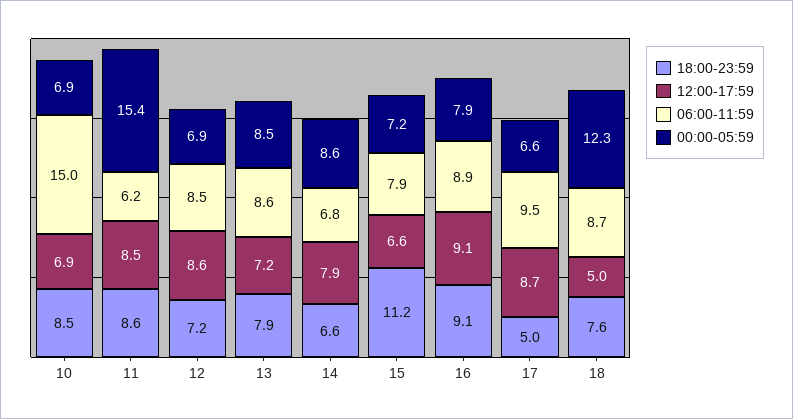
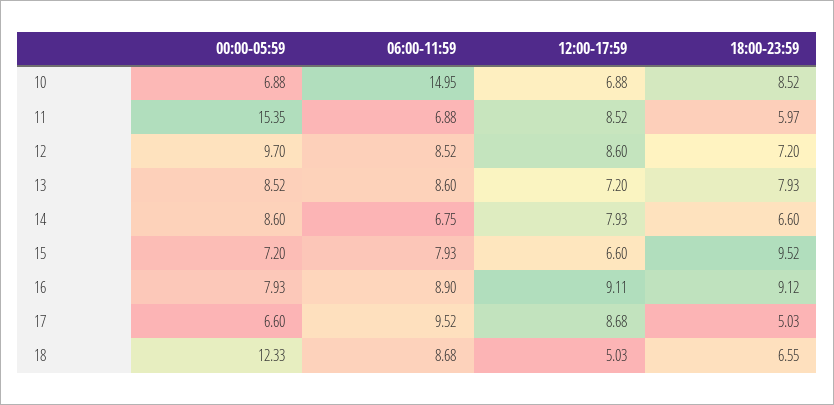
18:00-23:59, 11: 8.6 -> 5.97
06:00-11:59, 11: 6.2 -> 6.88
00:00-05:59, 12: 6.9 -> 9.7
18:00-23:59, 15: 11.2 -> 9.52
18:00-23:59, 18: 7.6 -> 6.55

